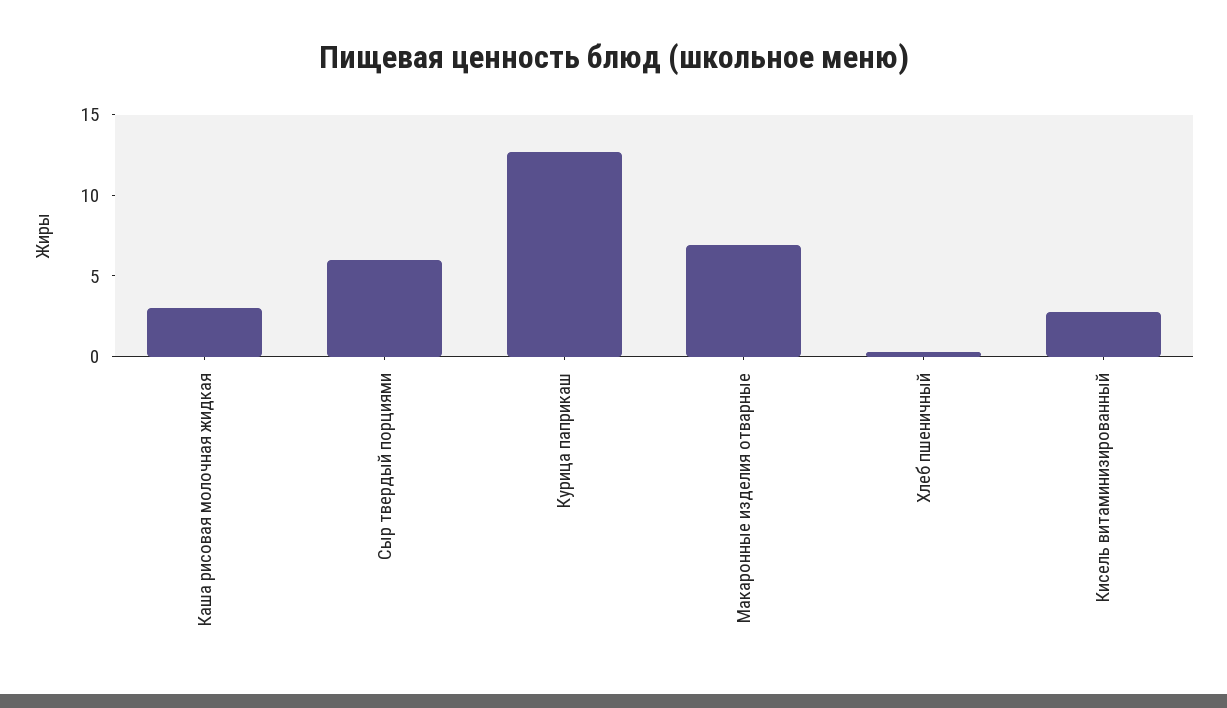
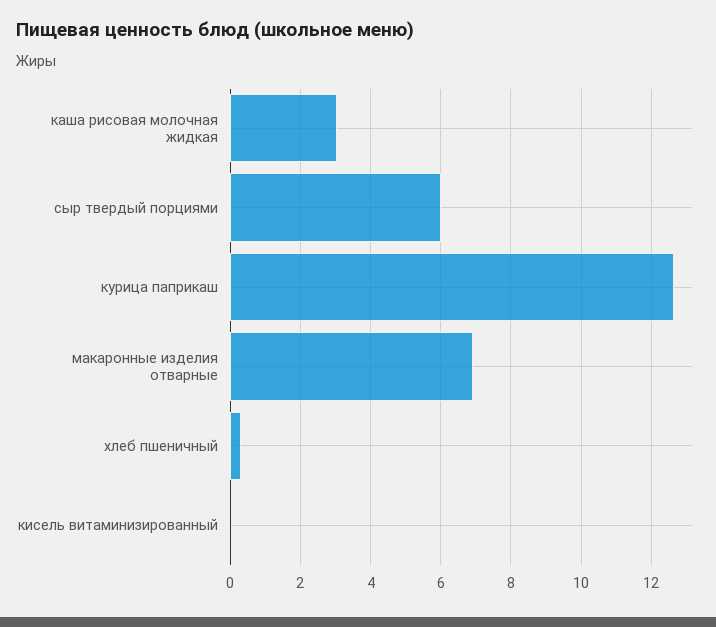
Кисель витаминизированный: 3 -> 0

